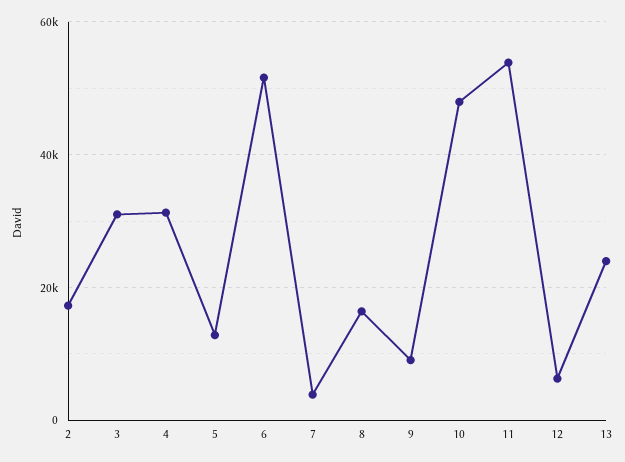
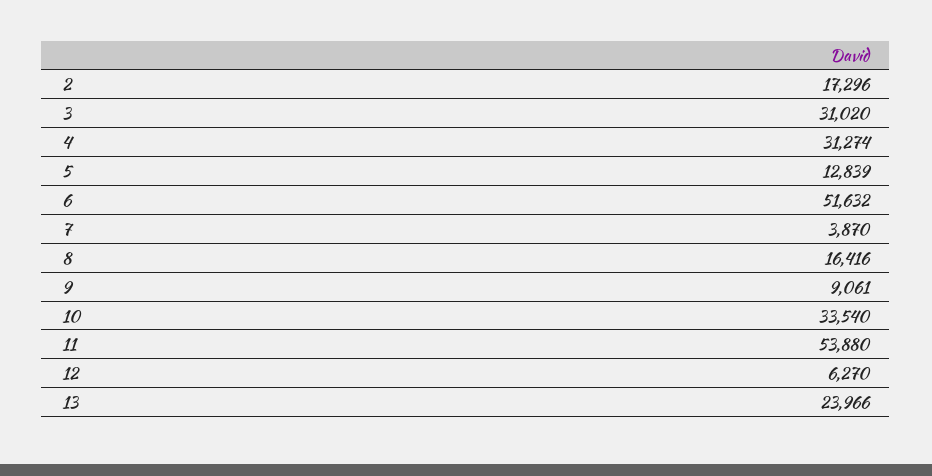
10: 48000 -> 33540

